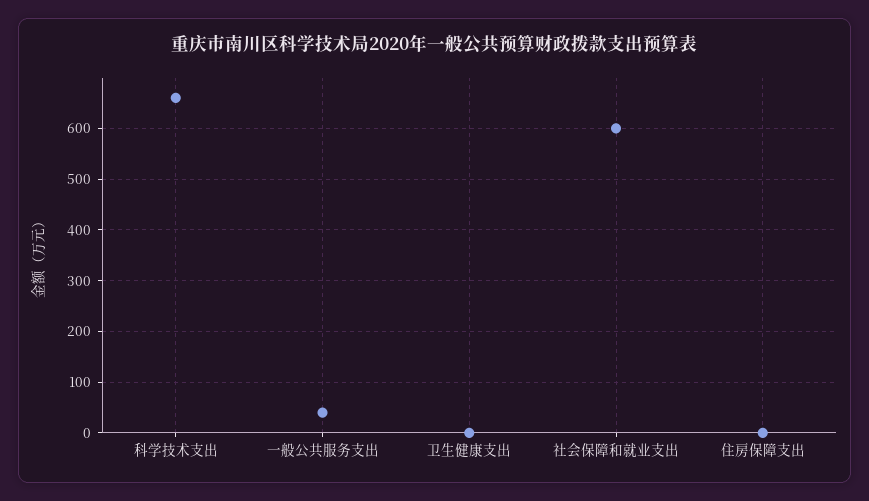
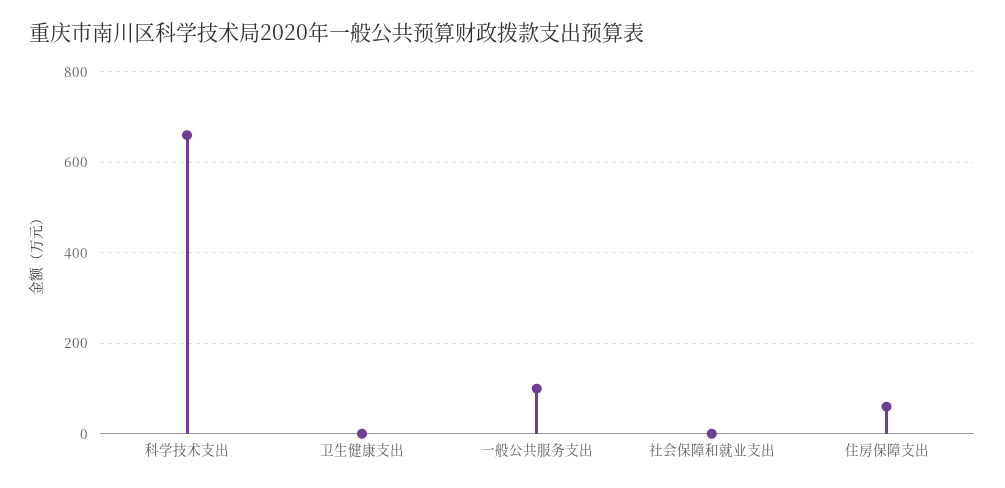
一般公共服务支出: 40 -> 100
社会保障和就业支出: 600 -> 0
住房保障支出: 0 -> 60

